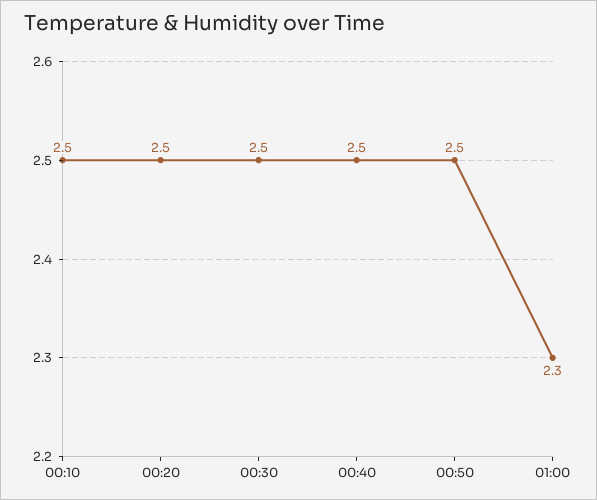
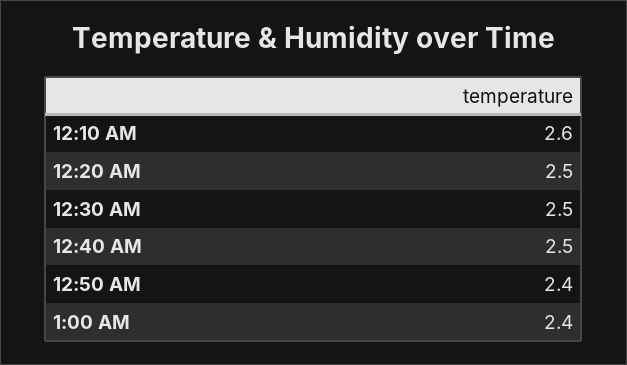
00:10: 2.5 -> 2.6
00:50: 2.5 -> 2.4
01:00: 2.3 -> 2.4

